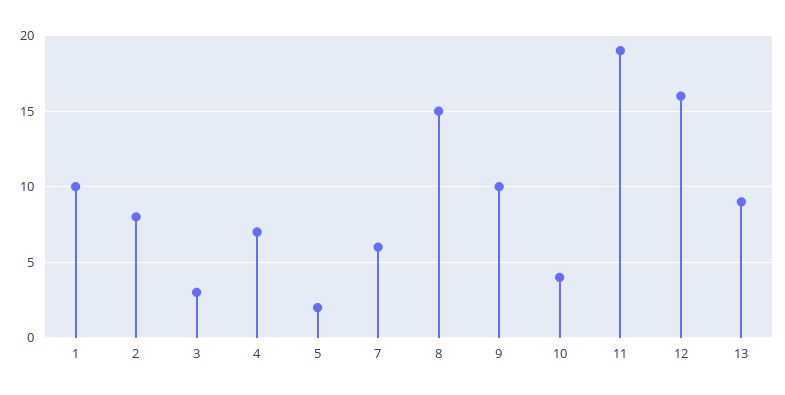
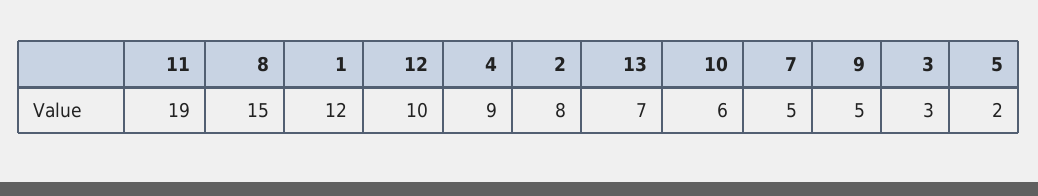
1: 10 -> 12
4: 7 -> 9
7: 6 -> 5
9: 10 -> 5
10: 4 -> 6
12: 16 -> 10
13: 9 -> 7

